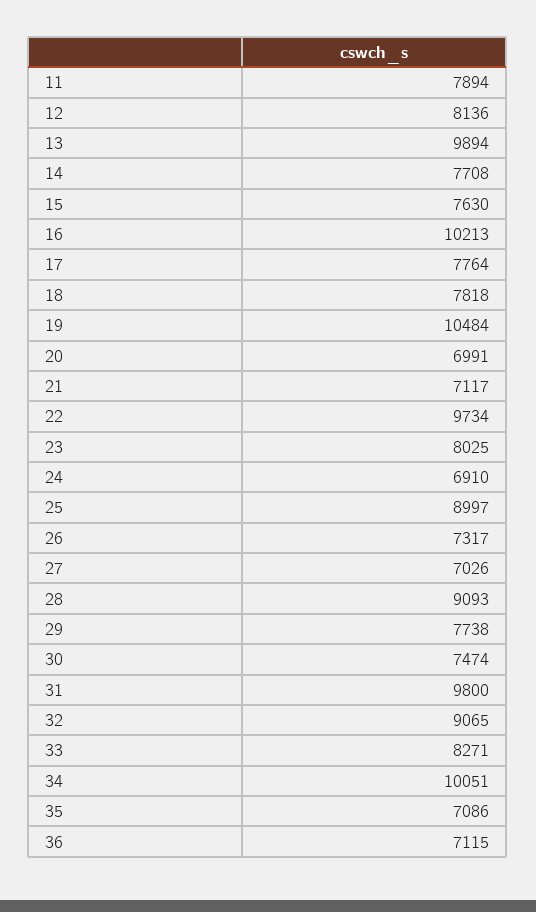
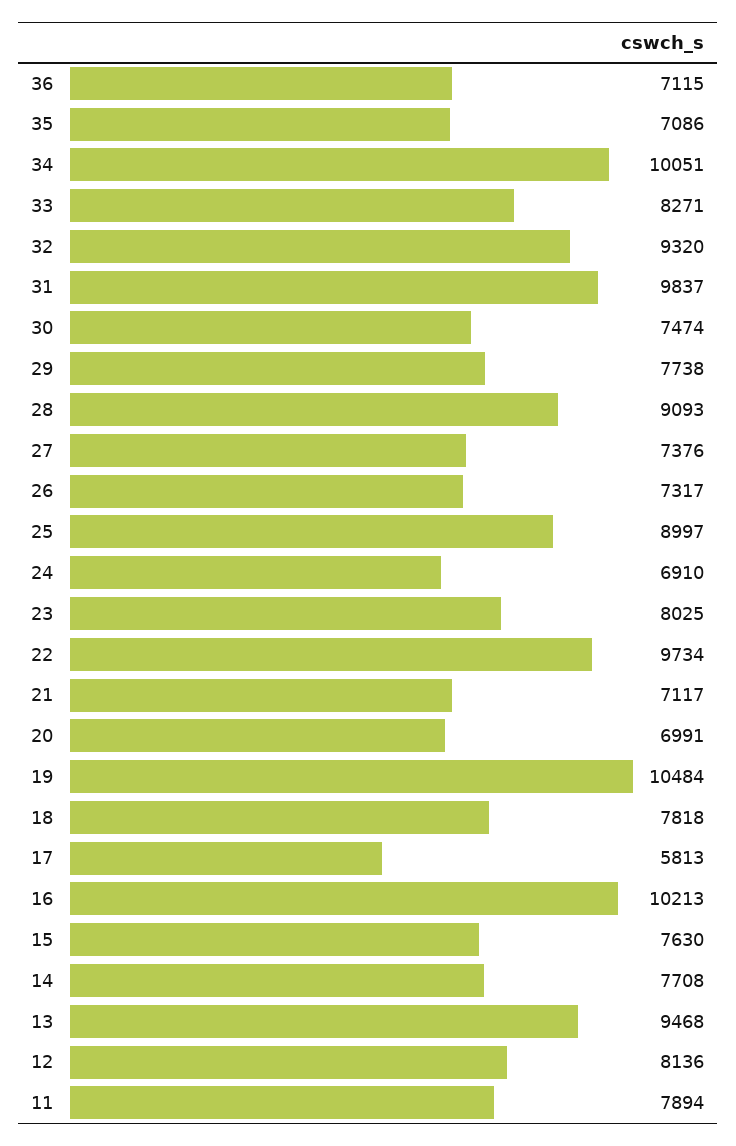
13: 9894 -> 9468
17: 7764 -> 5813
27: 7026 -> 7376
31: 9800 -> 9837
32: 9065 -> 9320

